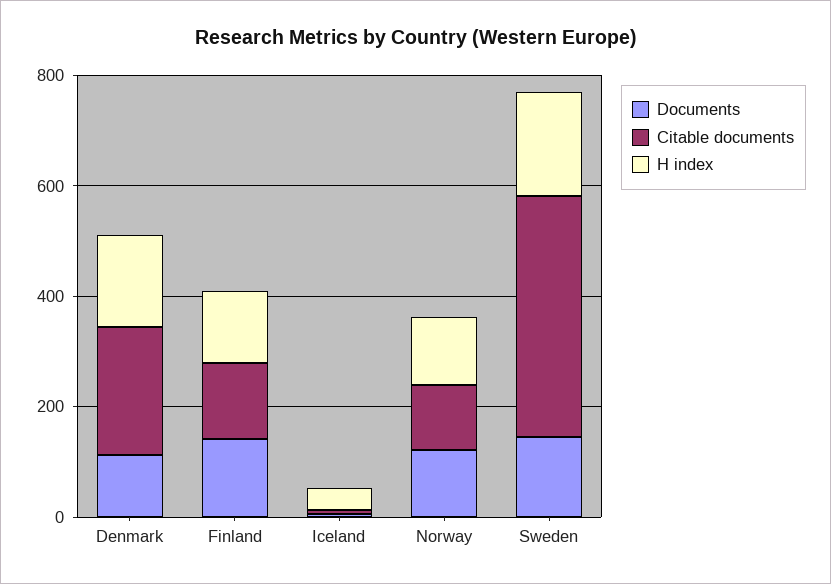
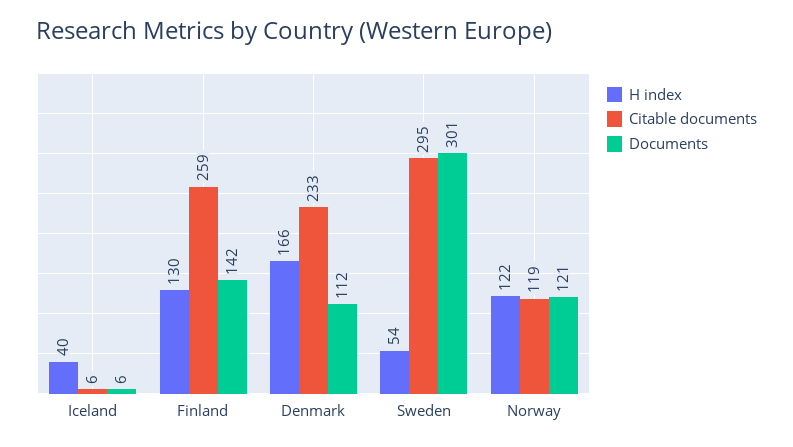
Citable documents, Finland: 150 -> 259
Documents, Sweden: 150 -> 301
Citable documents, Sweden: 450 -> 295
H index, Sweden: 200 -> 54

